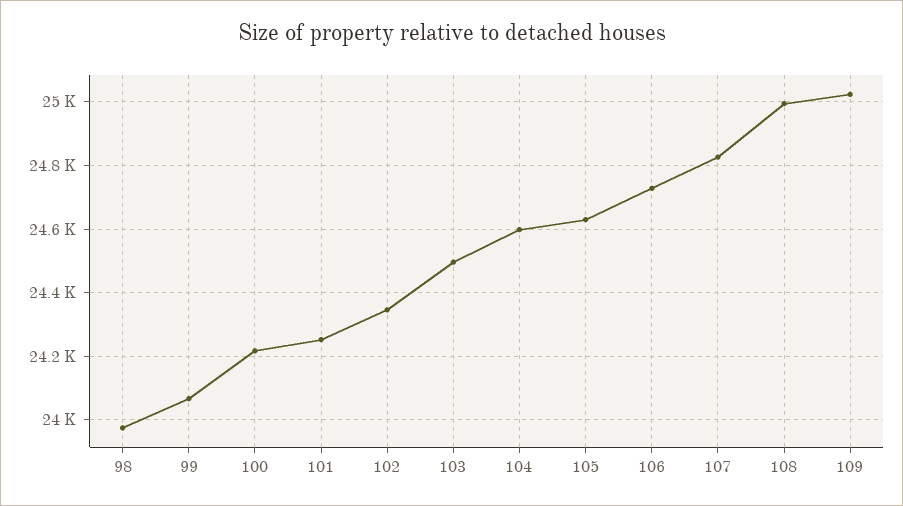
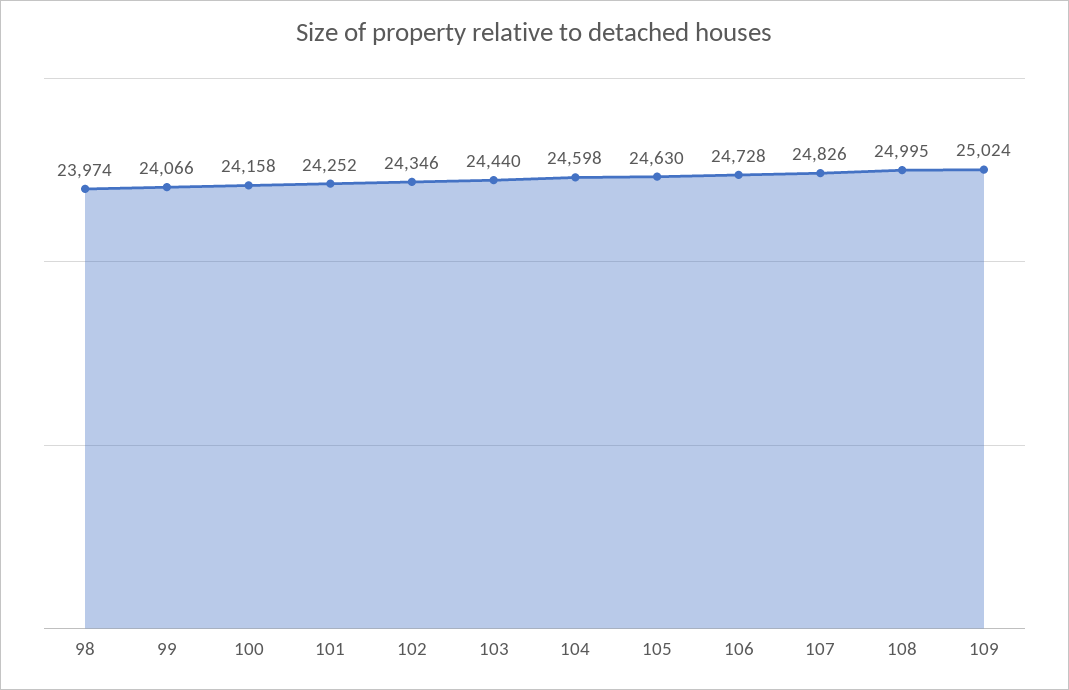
100: 24220 -> 24158
103: 24500 -> 24440

